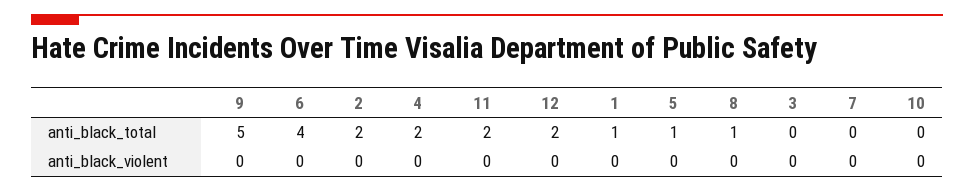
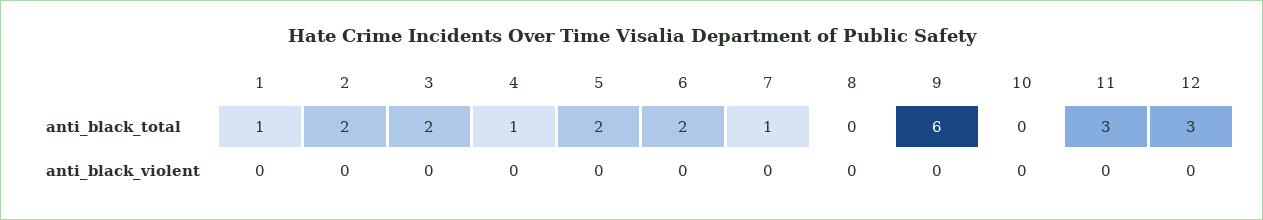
9, anti_black_total: 5 -> 6
6, anti_black_total: 4 -> 2
4, anti_black_total: 2 -> 1
11, anti_black_total: 2 -> 3
12, anti_black_total: 2 -> 3
5, anti_black_total: 1 -> 2
8, anti_black_total: 1 -> 0
3, anti_black_total: 0 -> 2
7, anti_black_total: 0 -> 1

